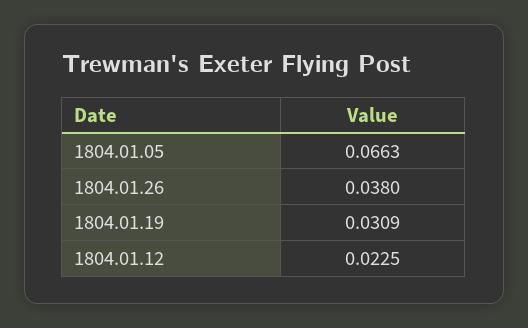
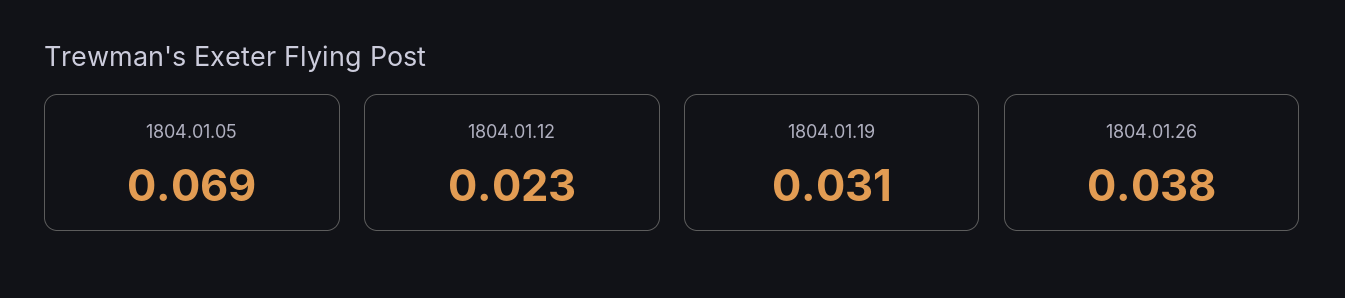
1804.01.05: 0.0663 -> 0.069

